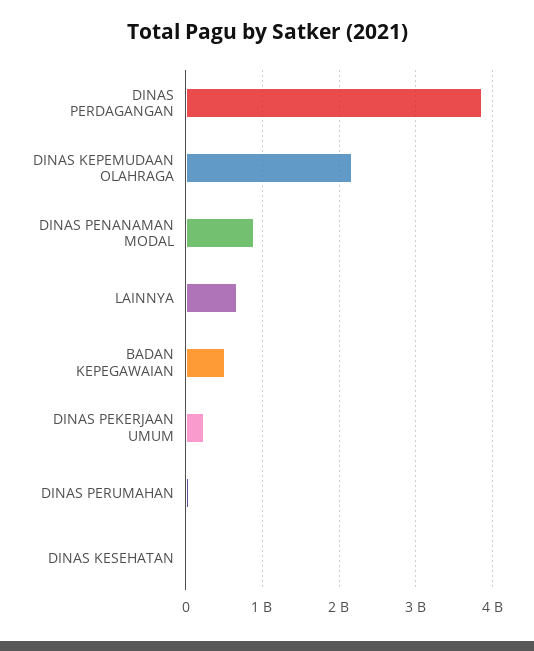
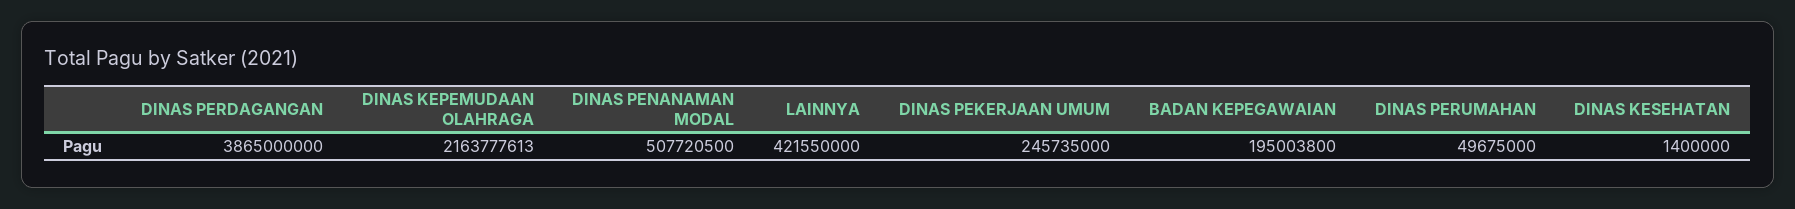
DINAS PENANAMAN MODAL: 900000000 -> 507720500
LAINNYA: 700000000 -> 421550000
BADAN KEPEGAWAIAN: 500000000 -> 195003800

